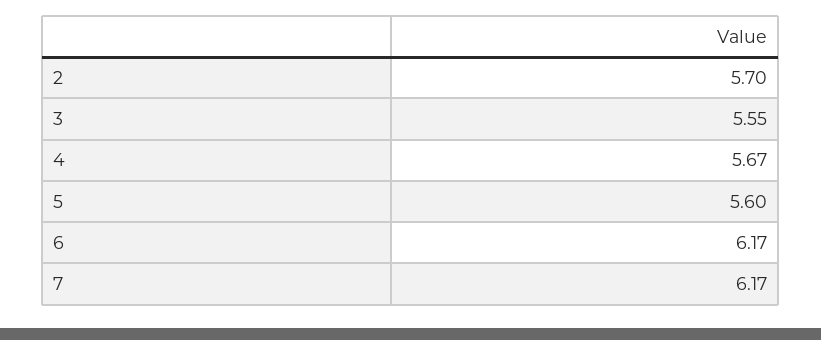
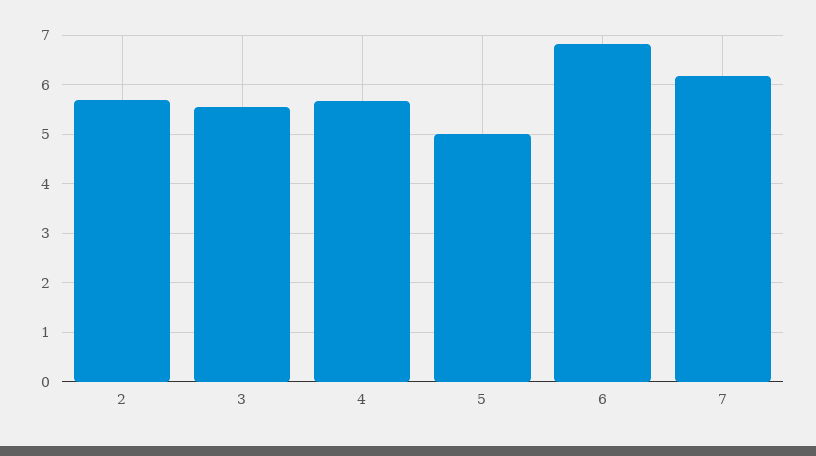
5: 5.6 -> 5
6: 6.17 -> 6.8

